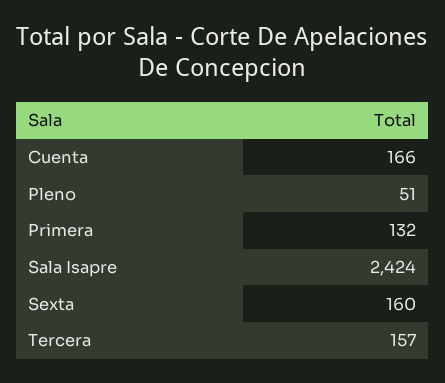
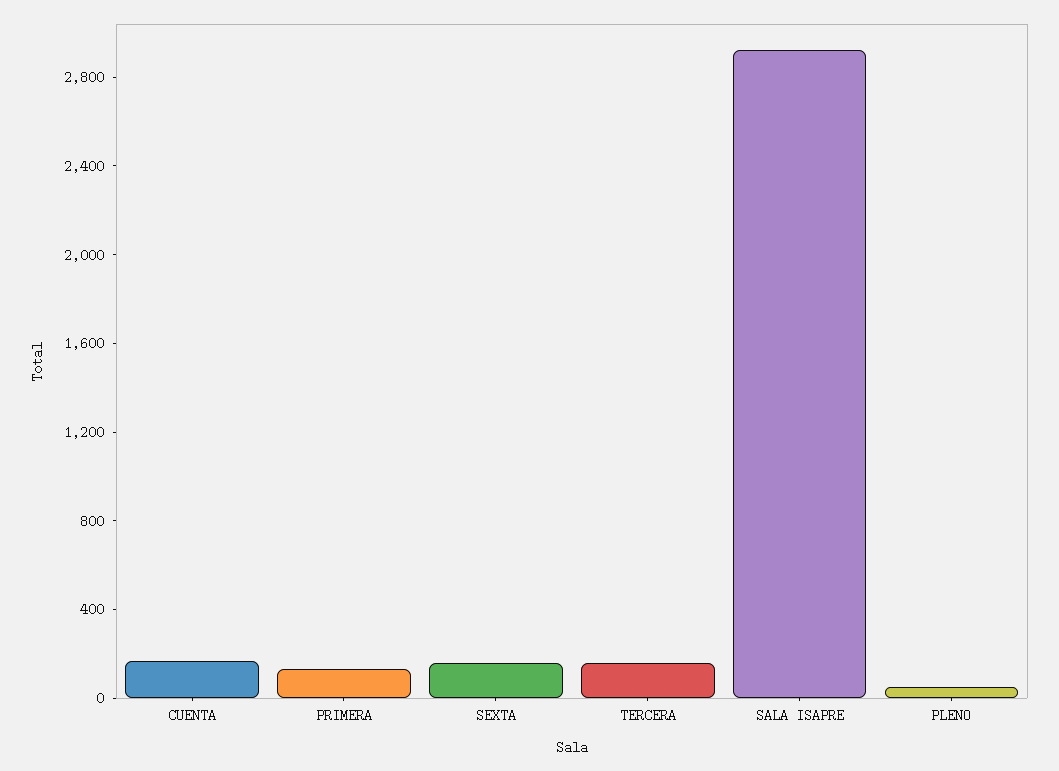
Sala Isapre: 2424 -> 2900

